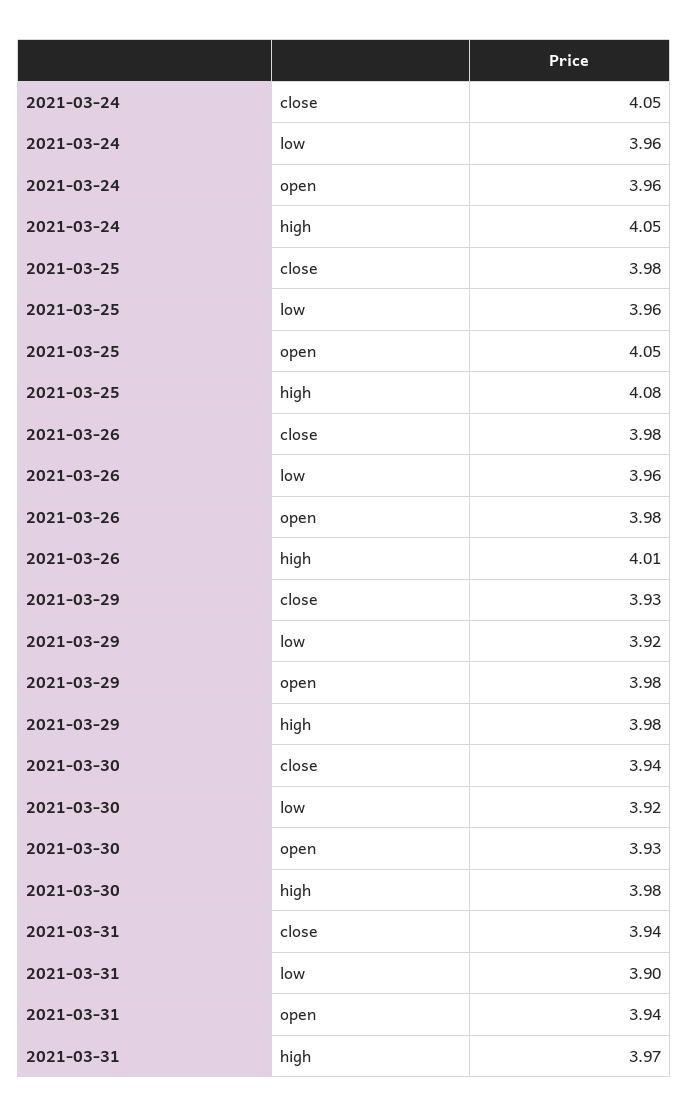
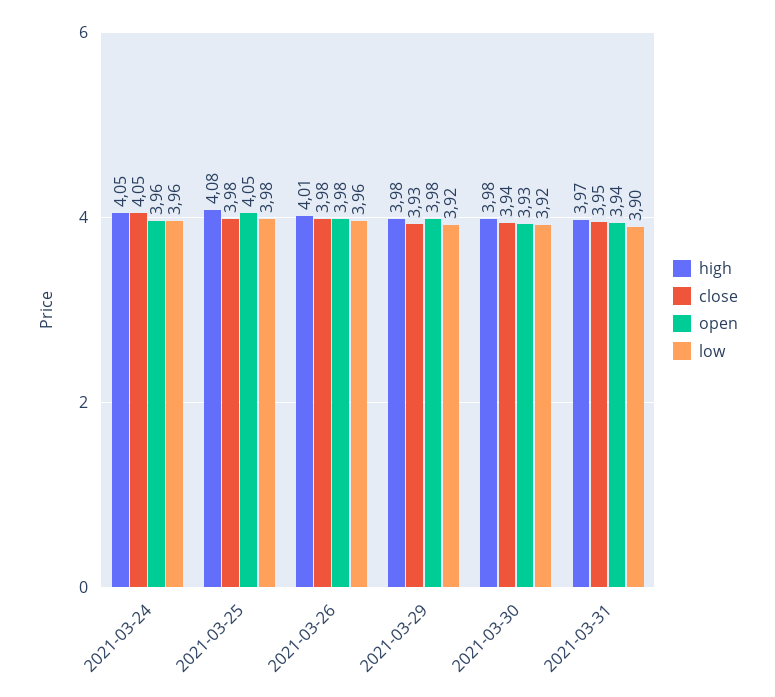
low, 2021-03-25: 3.96 -> 3.98
close, 2021-03-31: 3.94 -> 3.95

